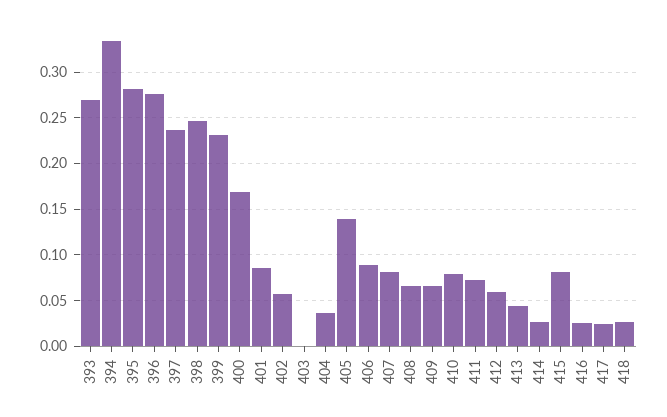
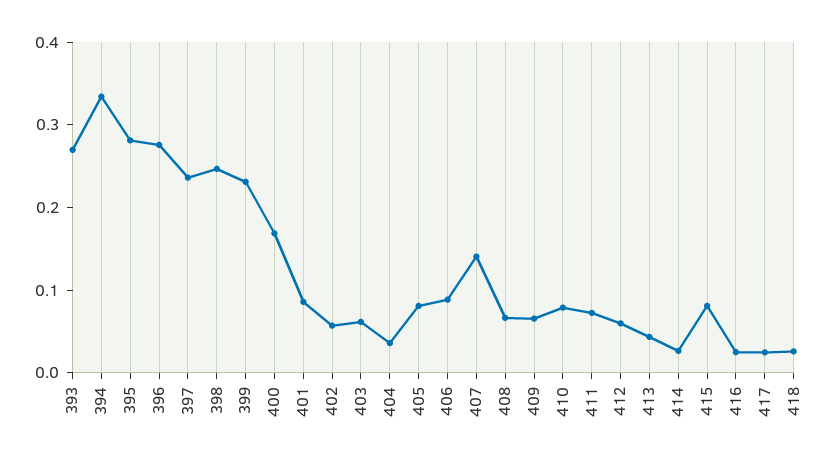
403: 0 -> 0.06
405: 0.14 -> 0.08
407: 0.08 -> 0.14

